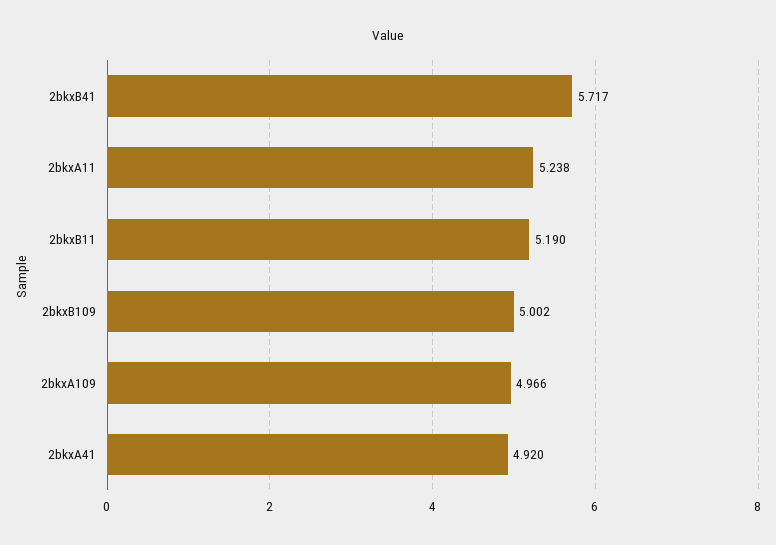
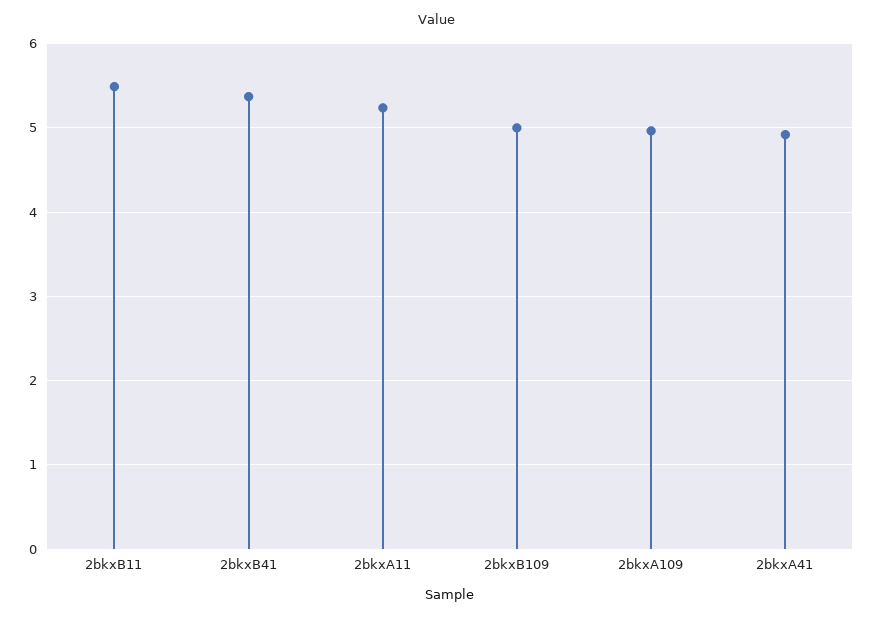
2bkxB41: 5.717 -> 5.4
2bkxB11: 5.19 -> 5.5

